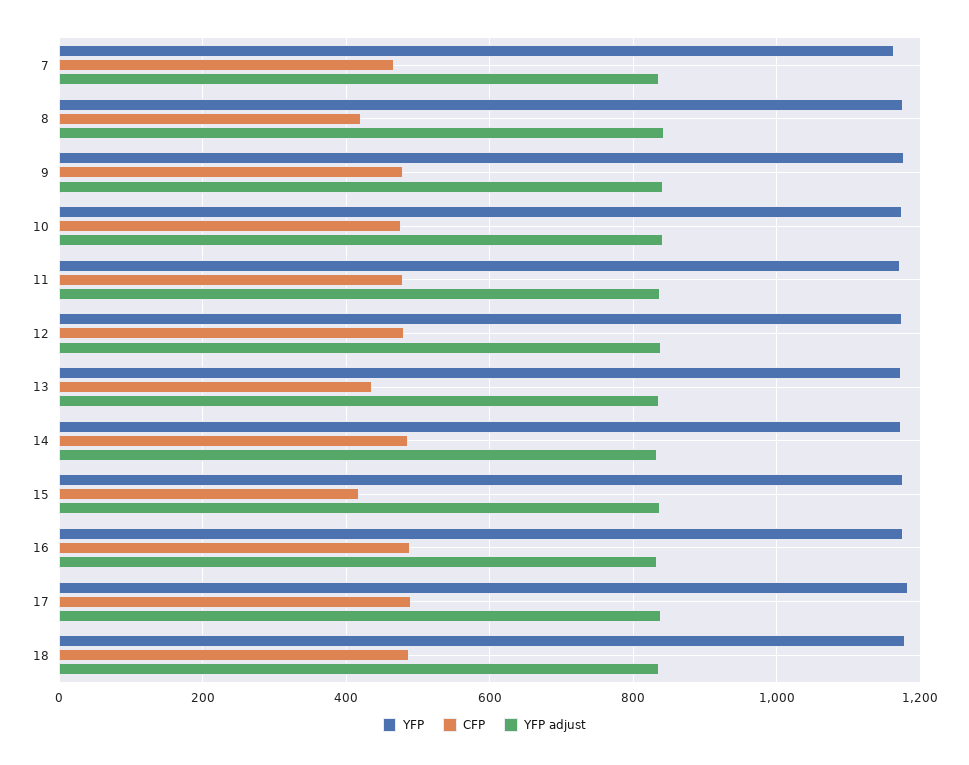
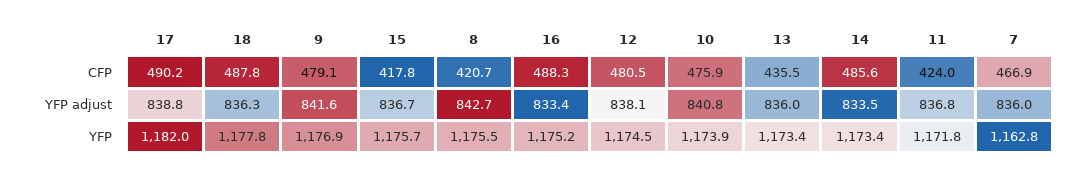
CFP, 11: 480 -> 424

